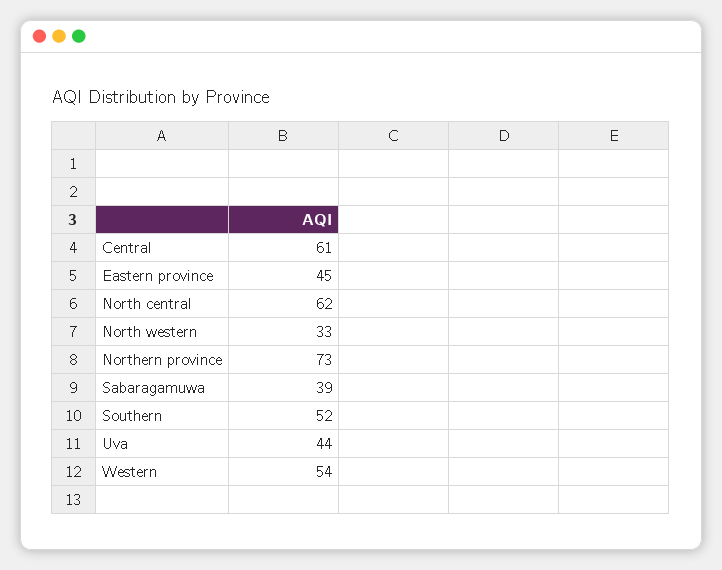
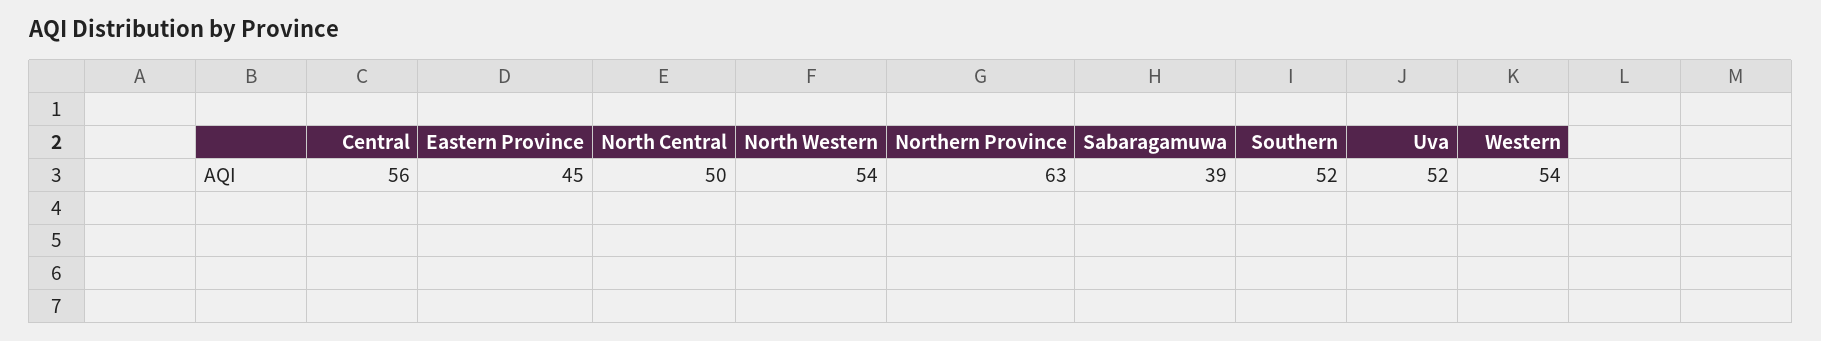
Central: 61 -> 56
North central: 62 -> 50
North western: 33 -> 54
Northern province: 73 -> 63
Uva: 44 -> 52

